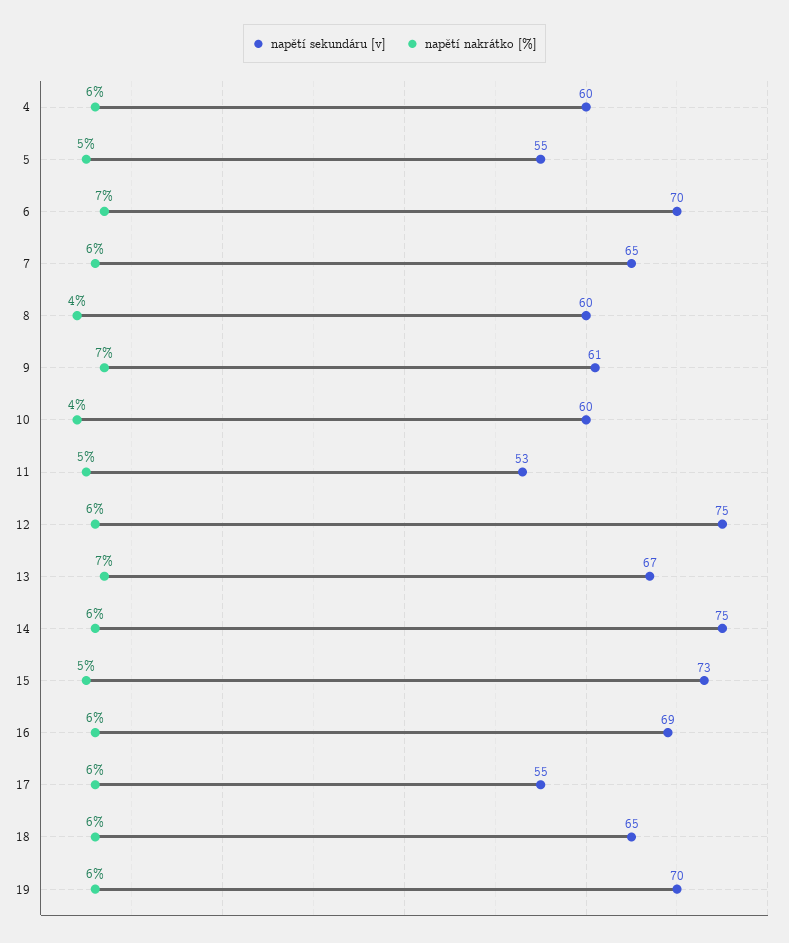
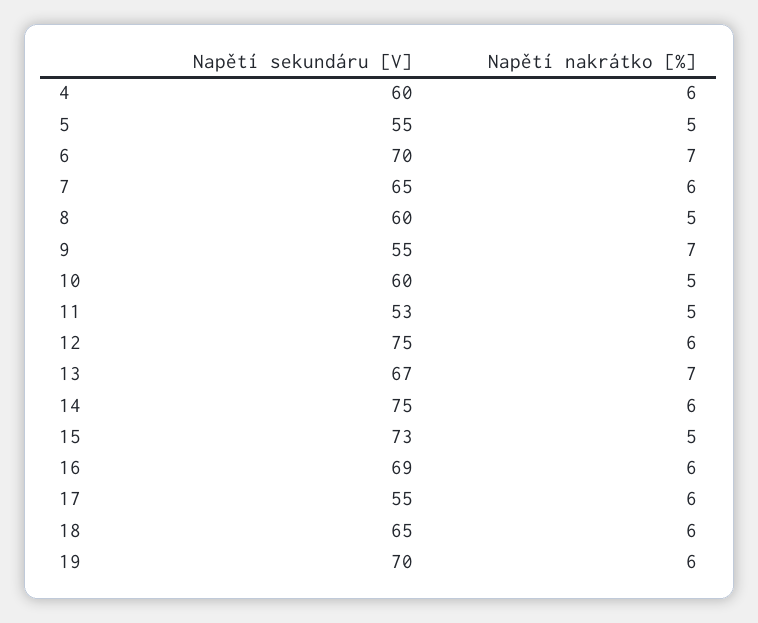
napětí nakrátko [%], 8: 4 -> 5
napětí sekundáru [v], 9: 61 -> 55
napětí nakrátko [%], 10: 4 -> 5

